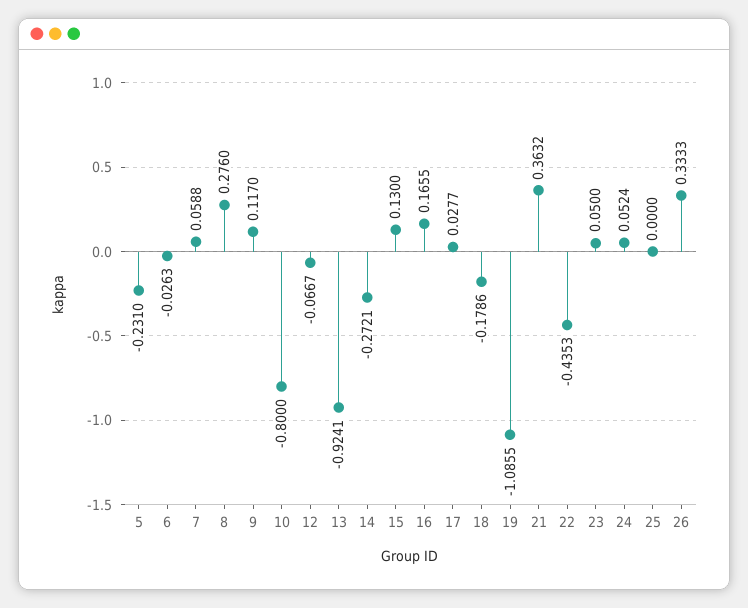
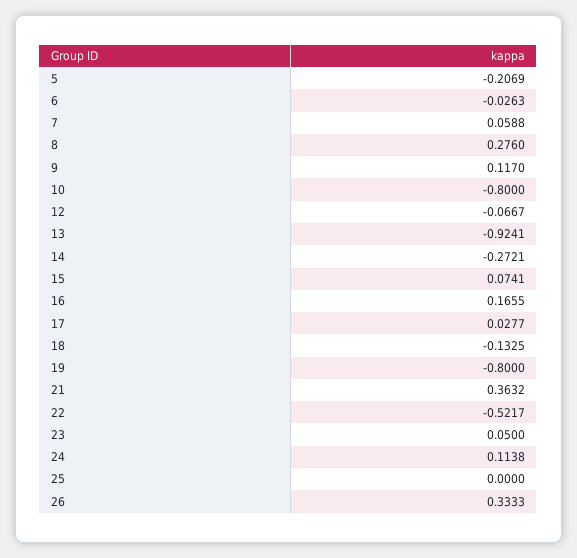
5: -0.231 -> -0.2069
15: 0.13 -> 0.0741
18: -0.1786 -> -0.1325
19: -1.0855 -> -0.8
22: -0.4353 -> -0.5217
24: 0.0524 -> 0.1138

